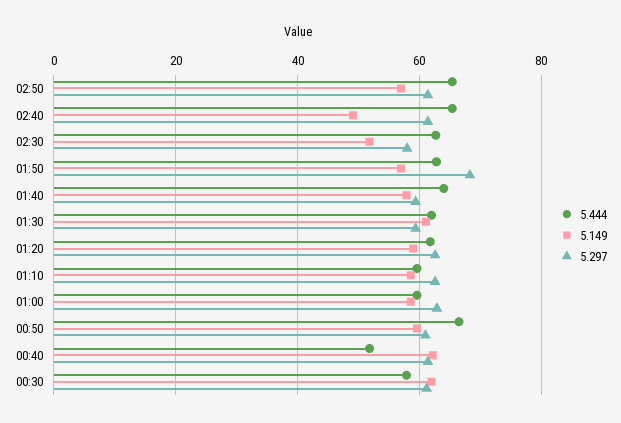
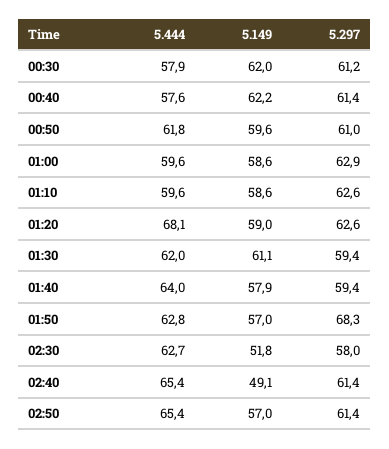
5.444, 01:20: 62 -> 68.1
5.444, 00:50: 66 -> 61.8
5.444, 00:40: 52 -> 57.6

